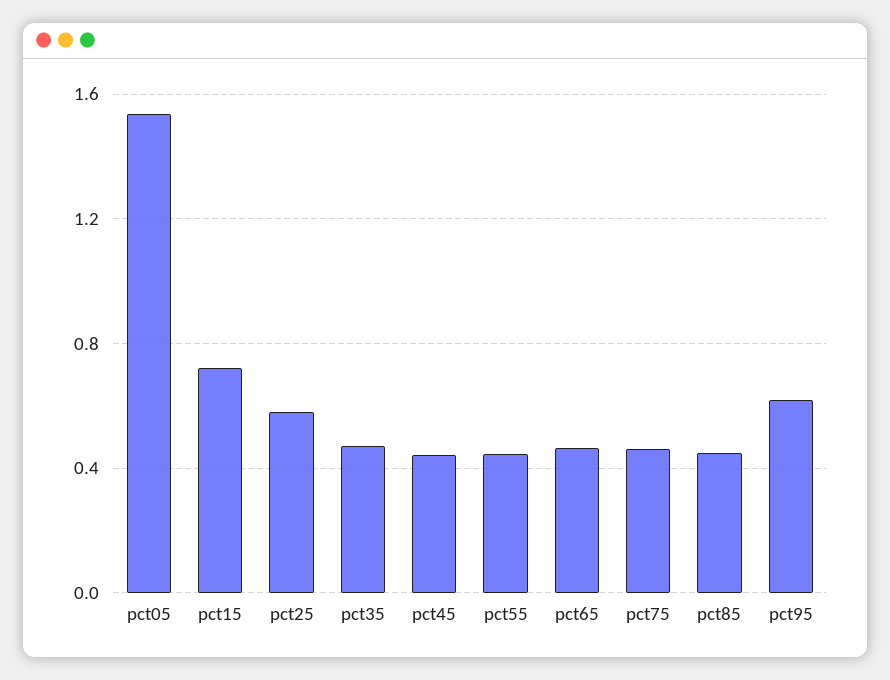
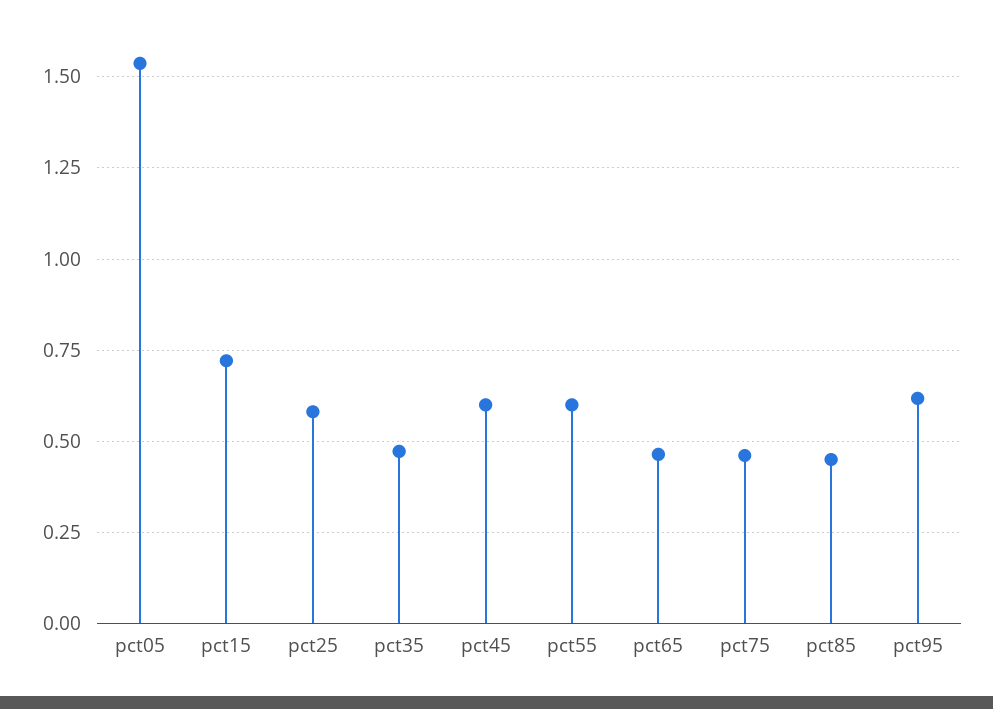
pct45: 0.45 -> 0.6
pct55: 0.45 -> 0.6

